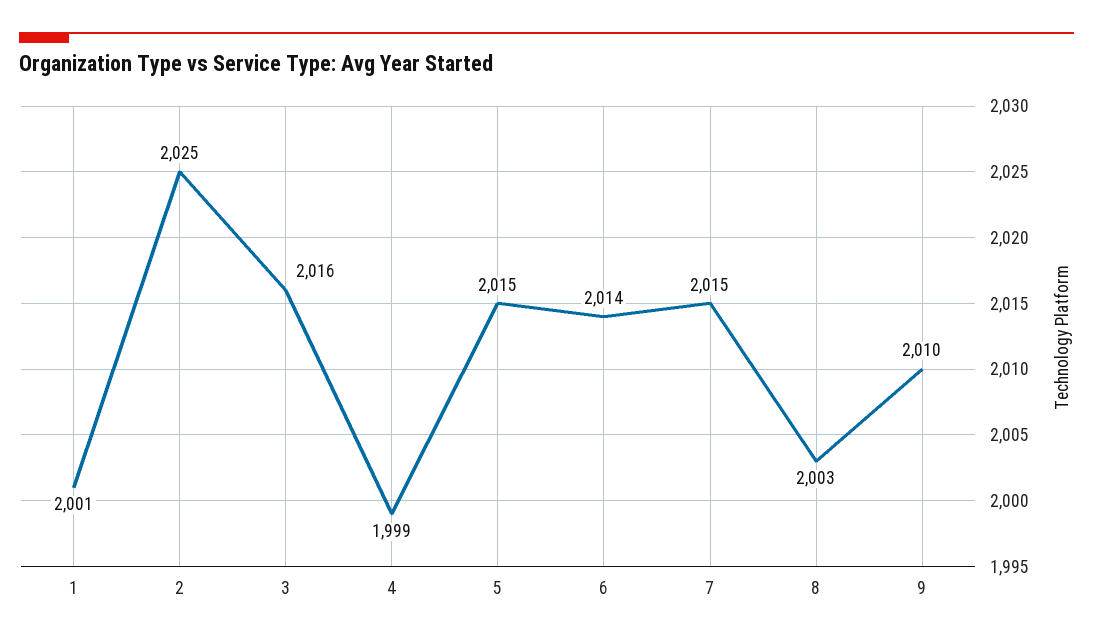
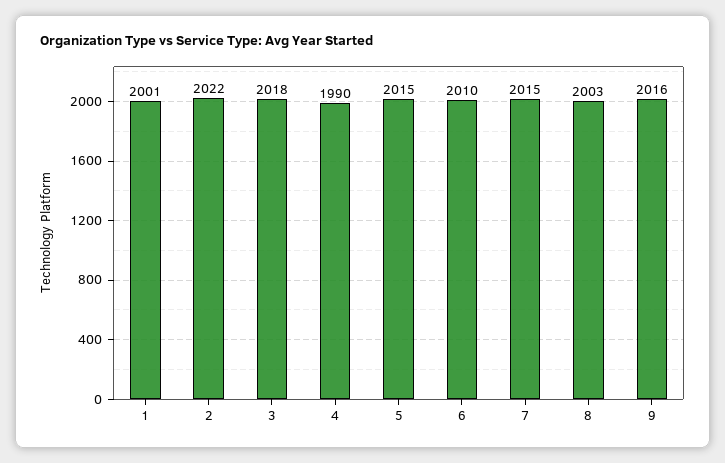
2: 2025 -> 2022
3: 2016 -> 2018
4: 1999 -> 1990
6: 2014 -> 2010
9: 2010 -> 2016

